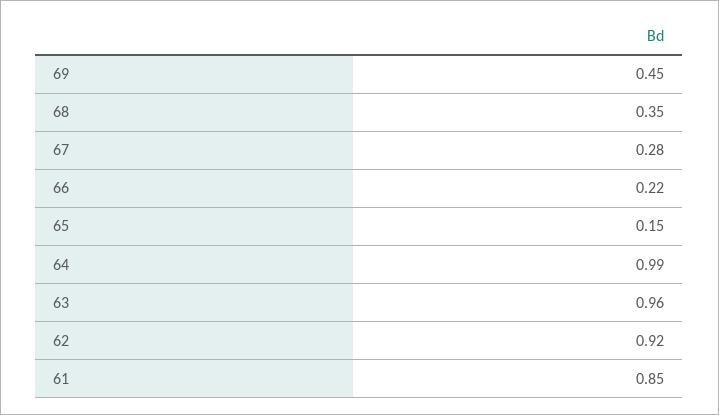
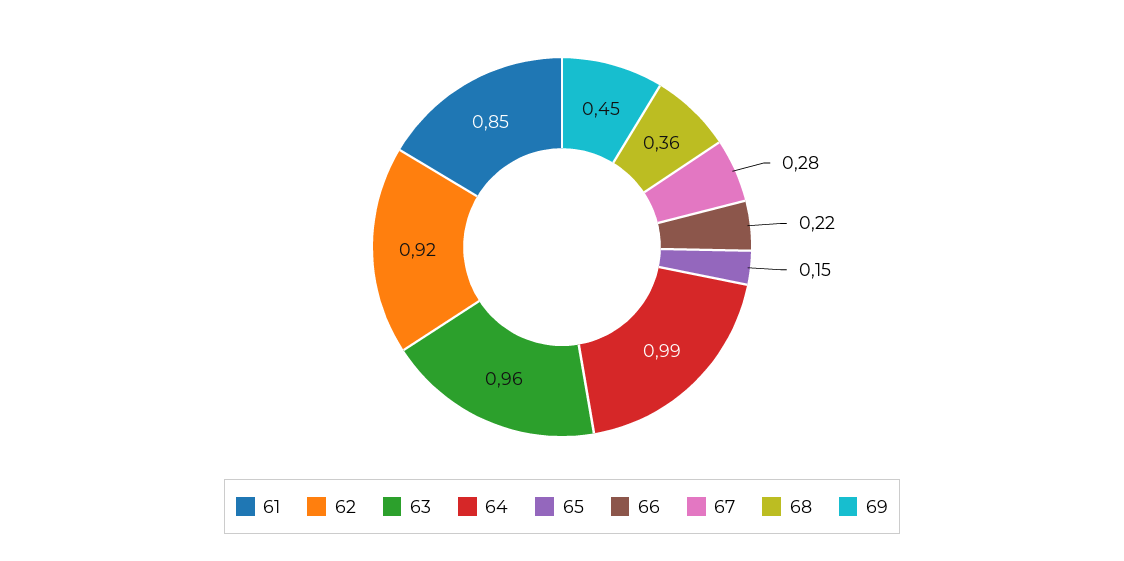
68: 0.35 -> 0.36

